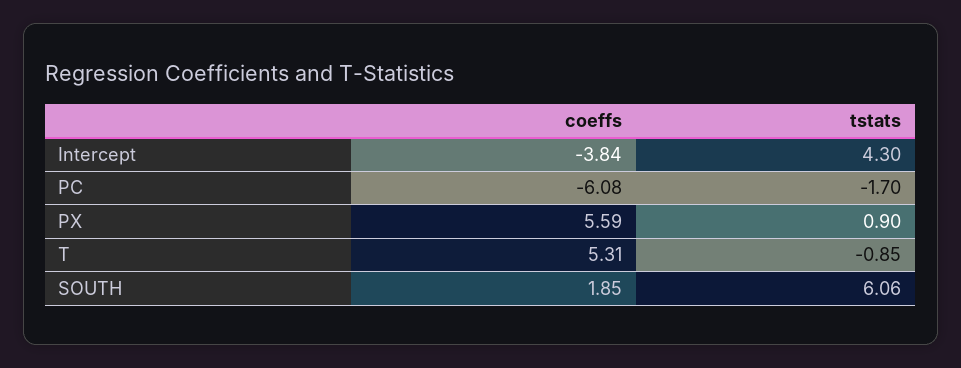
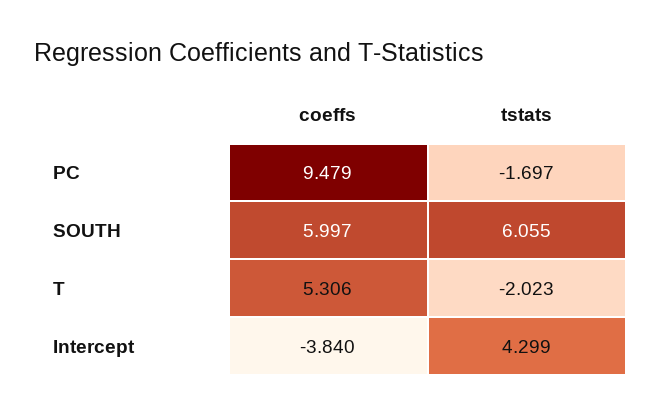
coeffs, PC: -6.08 -> 9.479
coeffs, PX: 5.59 -> none
tstats, PX: 0.9 -> none
tstats, T: -0.85 -> -2.023
coeffs, SOUTH: 1.85 -> 5.997

